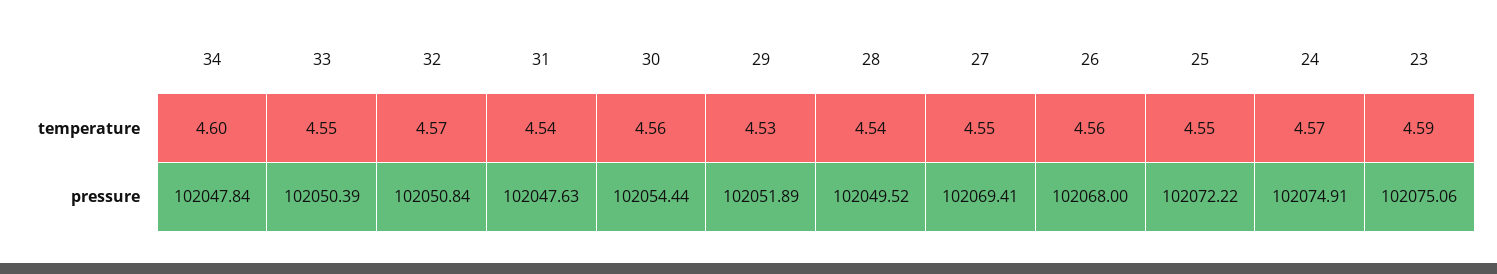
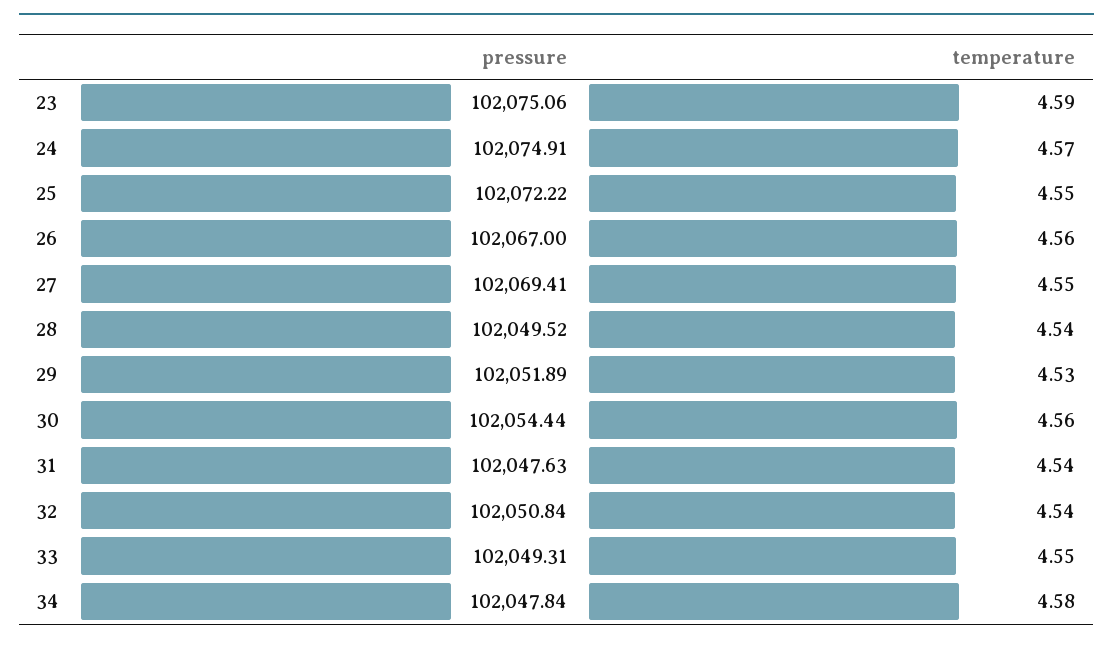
34, temperature: 4.6 -> 4.58
32, temperature: 4.57 -> 4.54
33, pressure: 102050.39 -> 102049.31
26, pressure: 102068 -> 102067

